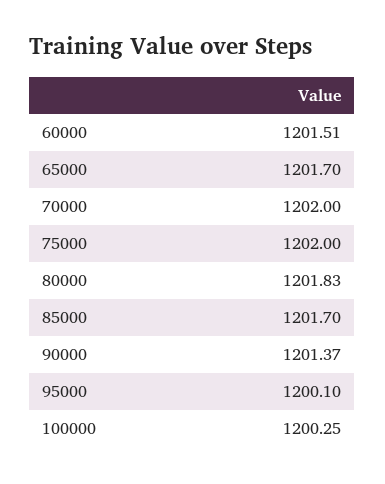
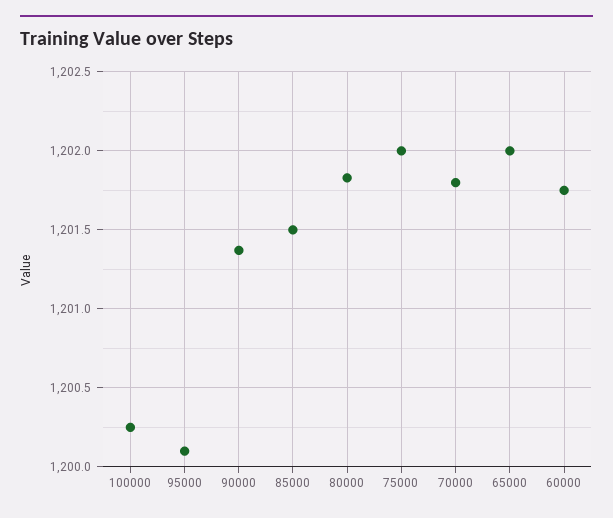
60000: 1201.51 -> 1201.75
65000: 1201.7 -> 1202
70000: 1202 -> 1201.8
85000: 1201.7 -> 1201.5

